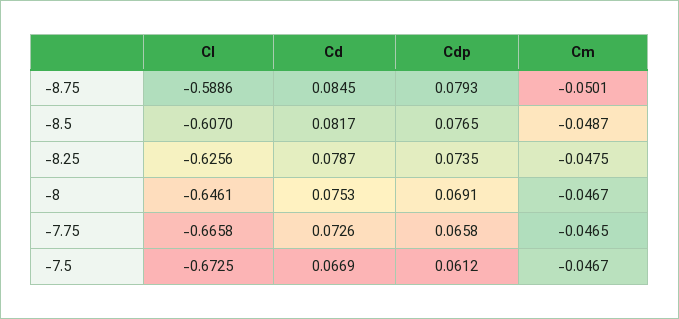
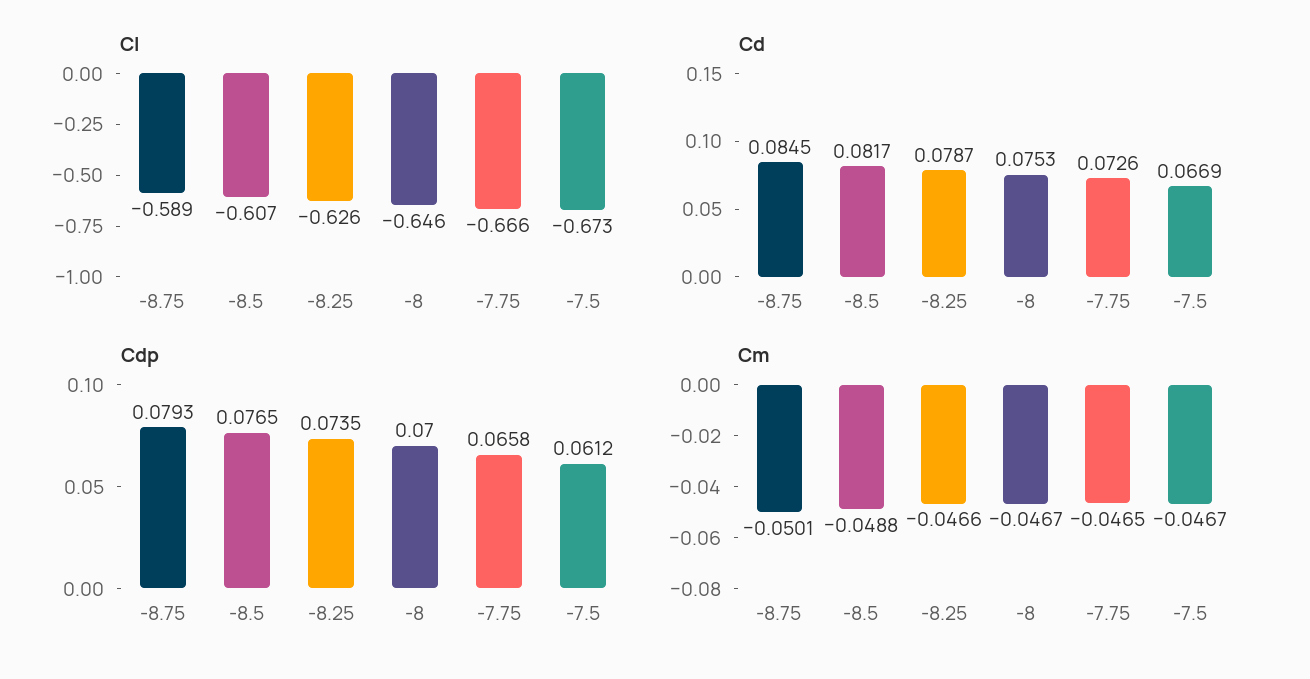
Cm, -8.5: -0.0487 -> -0.0488
Cm, -8.25: -0.0475 -> -0.0466
Cdp, -8: 0.0691 -> 0.07

